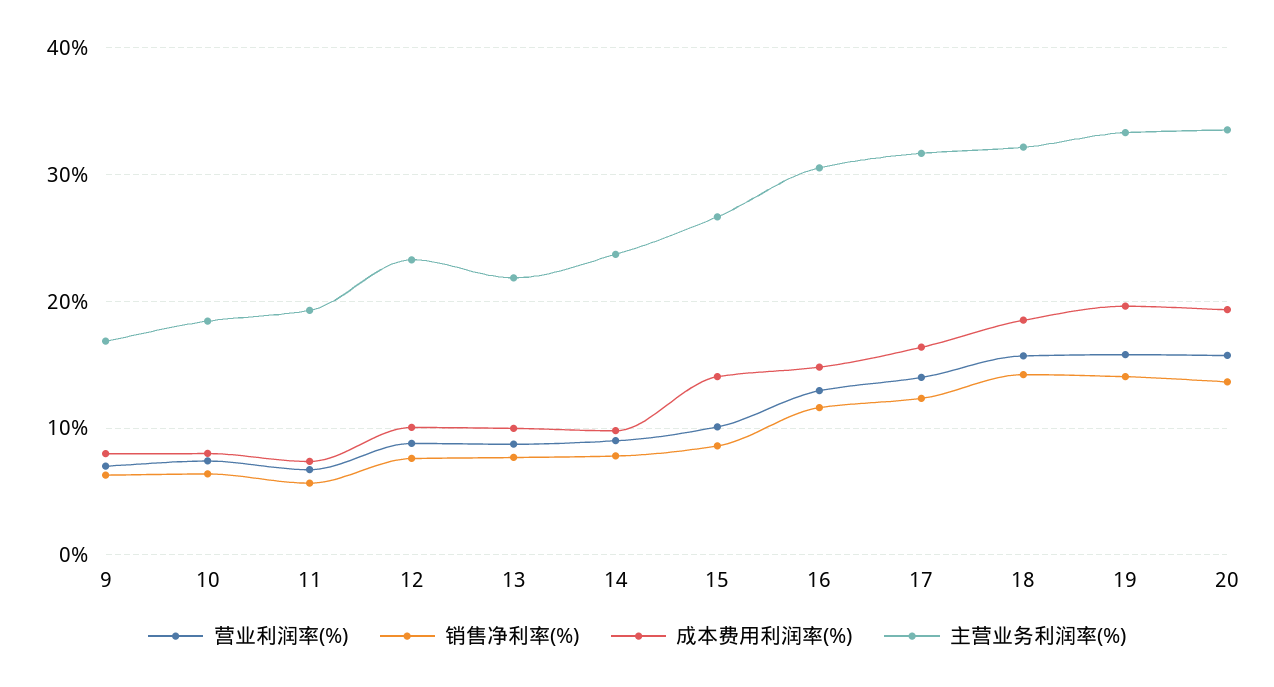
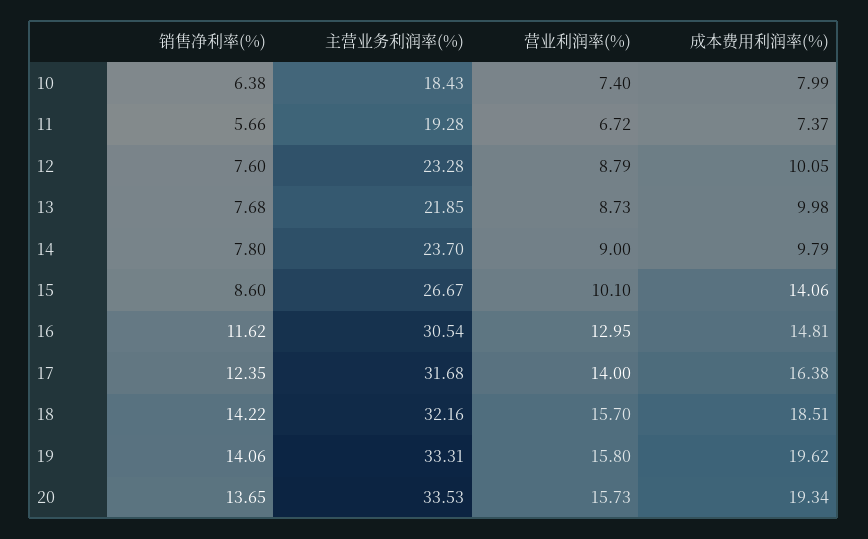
营业利润率(%), 9: 7 -> none
销售净利率(%), 9: 6 -> none
成本费用利润率(%), 9: 8 -> none
主营业务利润率(%), 9: 17 -> none

